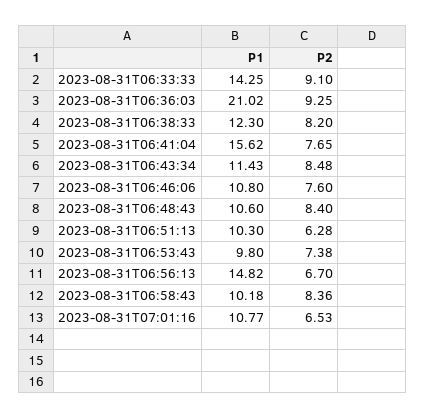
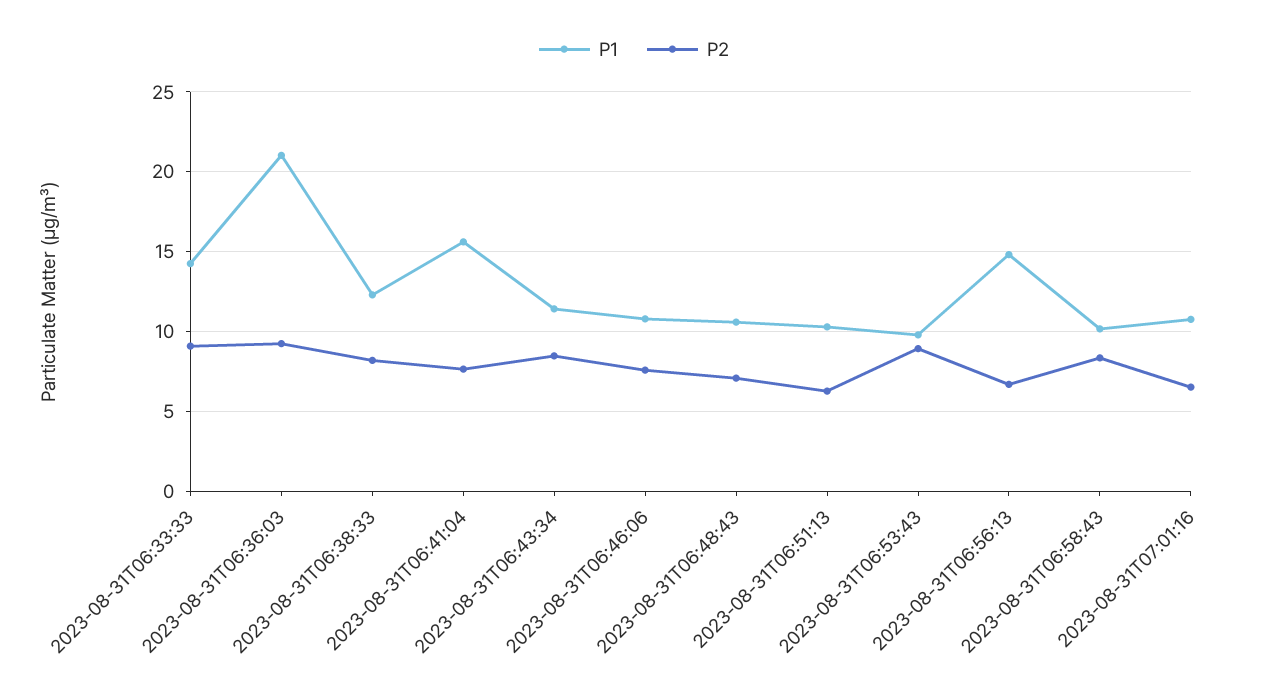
P2, 2023-08-31T06:48:43: 8.4 -> 7
P2, 2023-08-31T06:53:43: 7.38 -> 9

